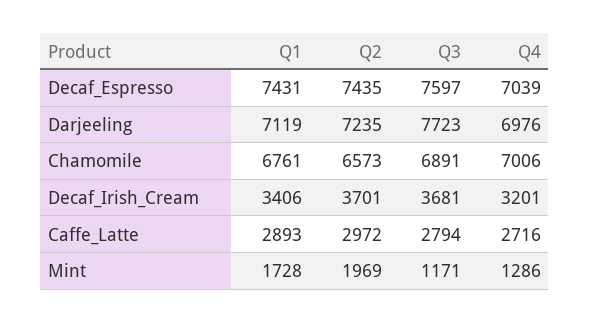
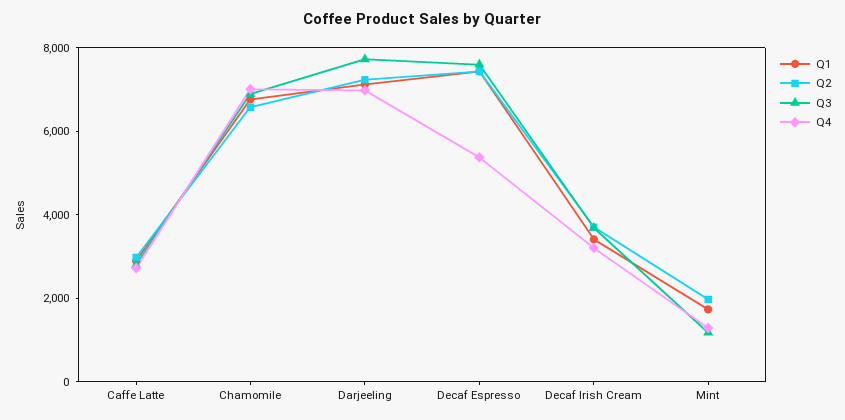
Q4, Decaf_Espresso: 7039 -> 5500

